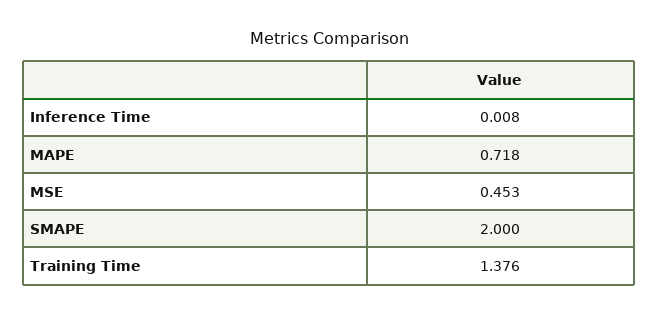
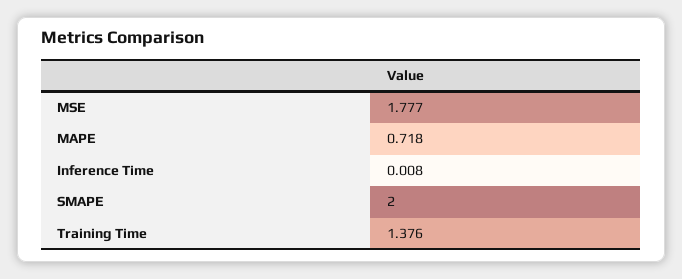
MSE: 0.453 -> 1.777

